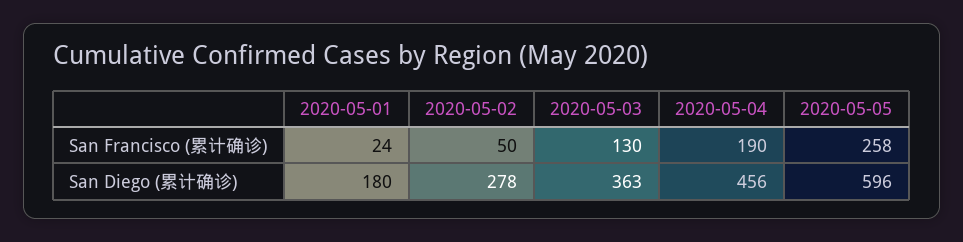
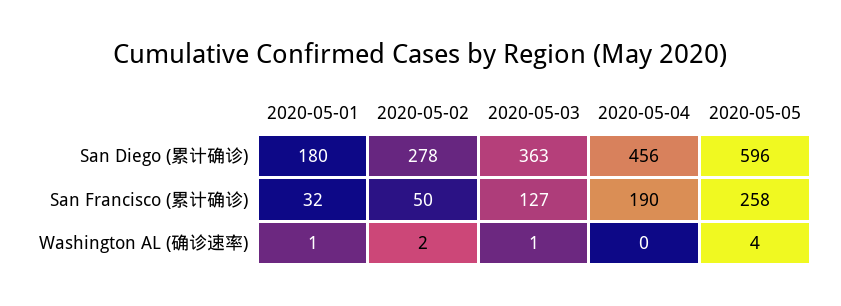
2020-05-01, San Francisco (累计确诊): 24 -> 32
2020-05-03, San Francisco (累计确诊): 130 -> 127
2020-05-01, Washington AL (确诊速率): none -> 1
2020-05-02, Washington AL (确诊速率): none -> 2
2020-05-03, Washington AL (确诊速率): none -> 1
2020-05-04, Washington AL (确诊速率): none -> 0
2020-05-05, Washington AL (确诊速率): none -> 4

